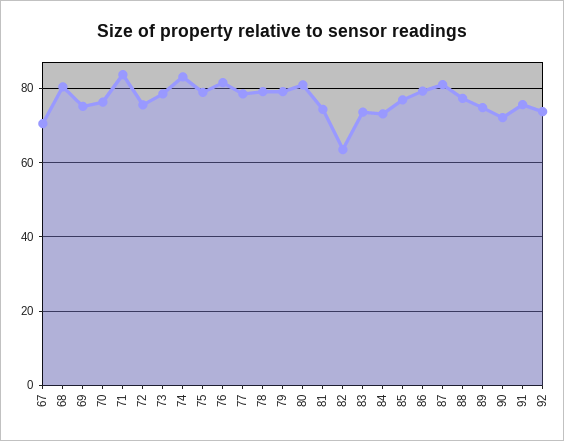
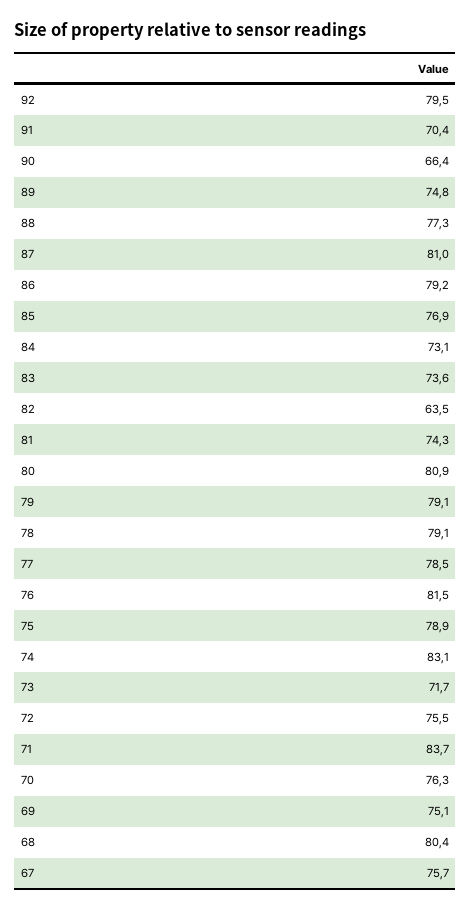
67: 70 -> 75.7
73: 78 -> 71.7
90: 72 -> 66.4
91: 76 -> 70.4
92: 74 -> 79.5

